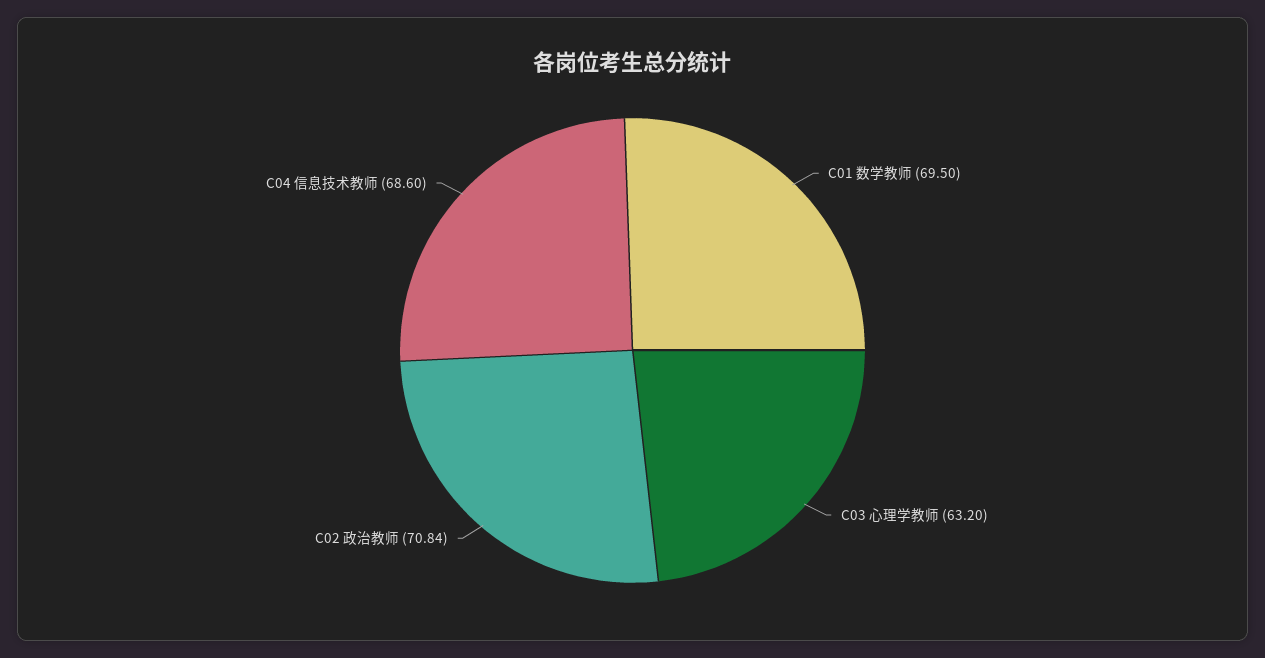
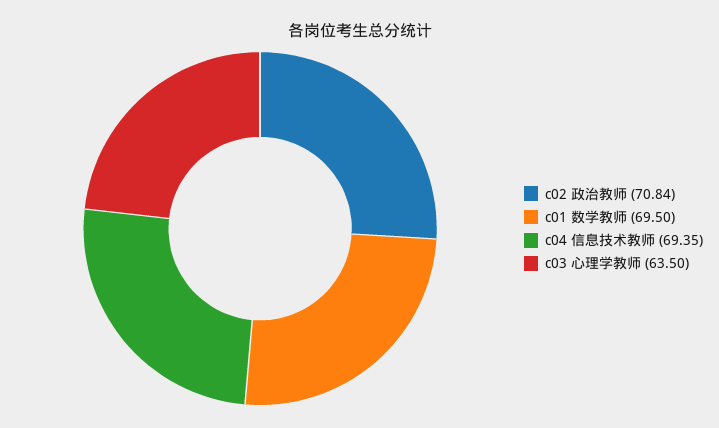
C03 心理学教师: 63.2 -> 63.5
C04 信息技术教师: 68.6 -> 69.35

